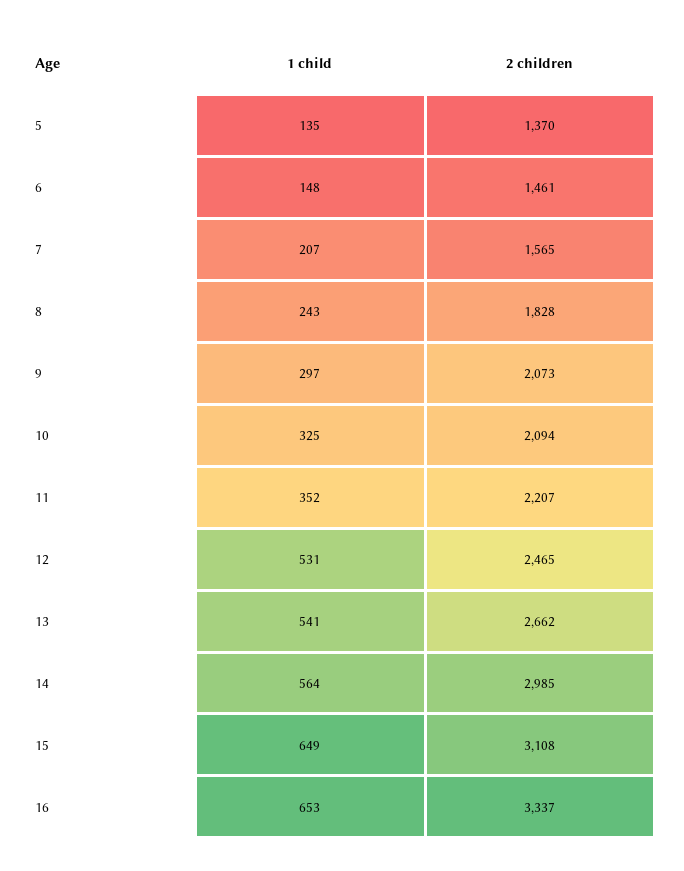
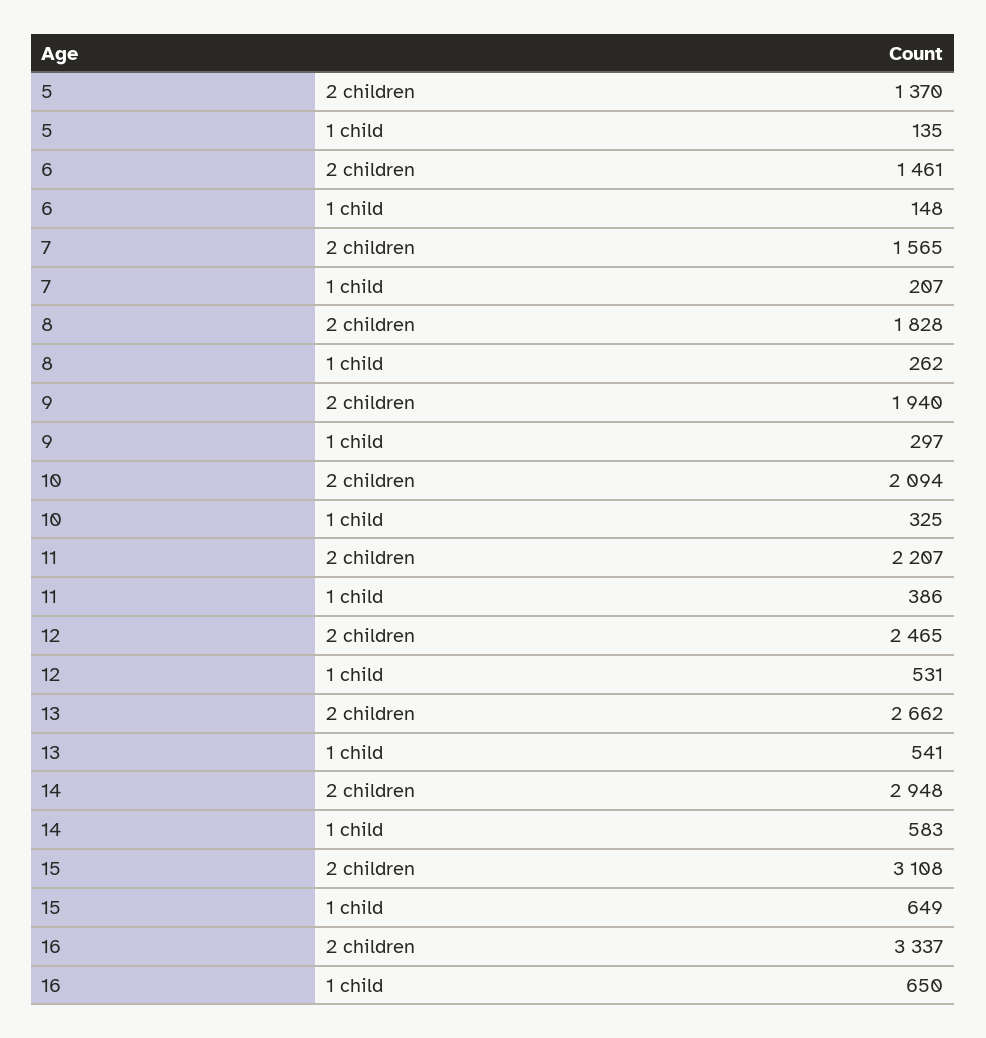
1 child, 8: 243 -> 262
2 children, 9: 2073 -> 1940
1 child, 11: 352 -> 386
1 child, 14: 564 -> 583
2 children, 14: 2985 -> 2948
1 child, 16: 653 -> 650

